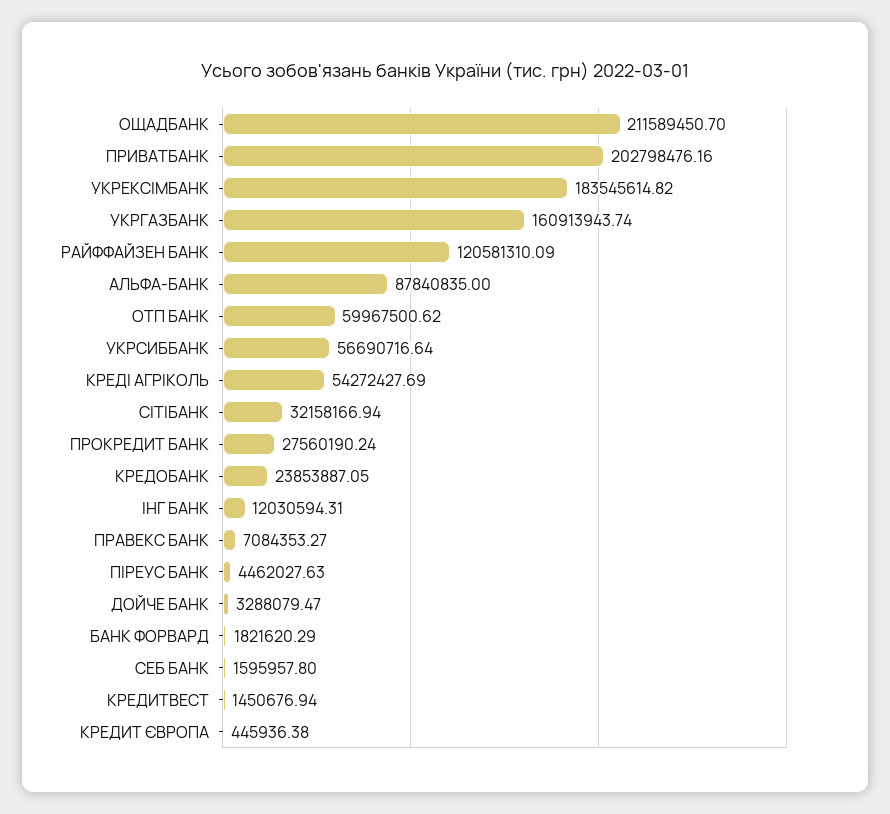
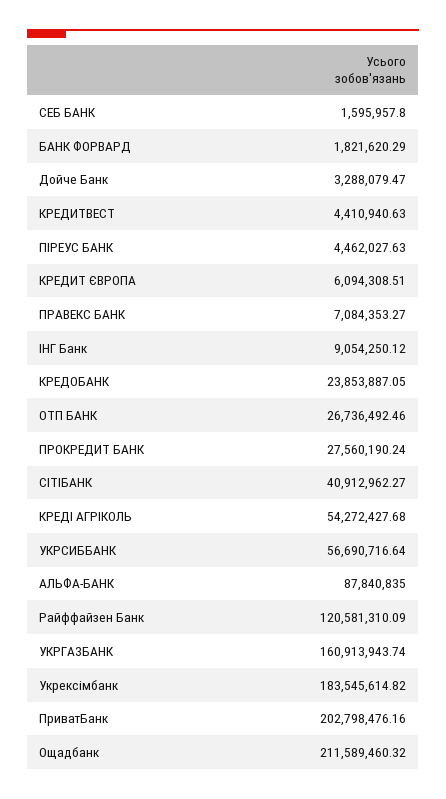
ОЩАДБАНК: 211589450.7 -> 211589460.32
ОТП БАНК: 59967500.62 -> 26736492.46
КРЕДІ АГРІКОЛЬ: 54272427.69 -> 54272427.68
СІТІБАНК: 32158166.94 -> 40912962.27
ІНГ БАНК: 12030594.31 -> 9054250.12
КРЕДИТВЕСТ: 1450676.94 -> 4410940.63
КРЕДИТ ЄВРОПА: 445936.38 -> 6094308.51

